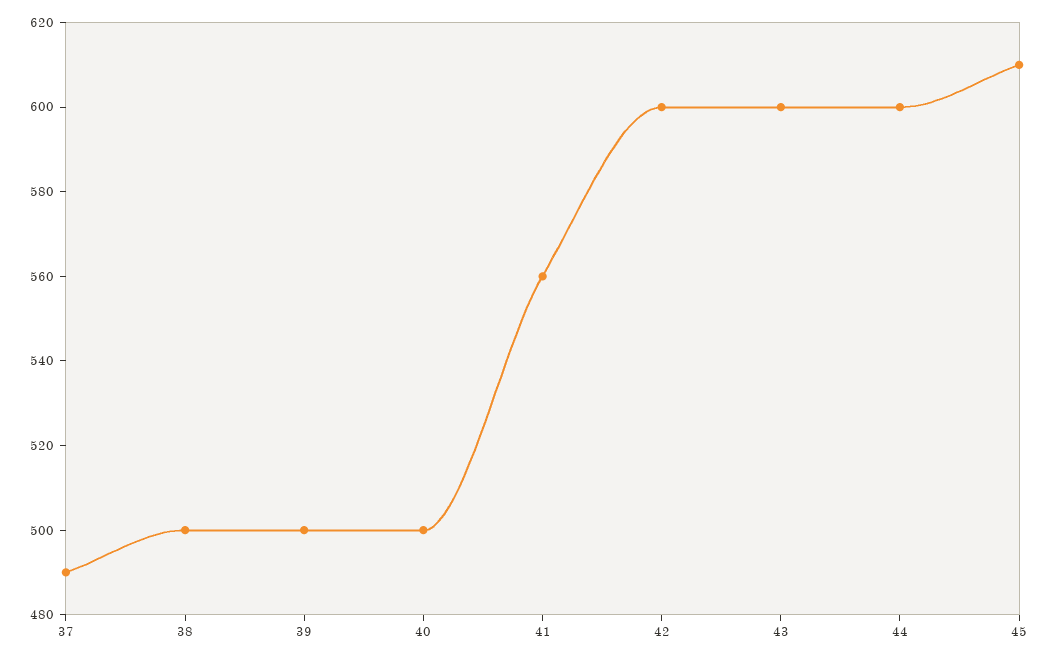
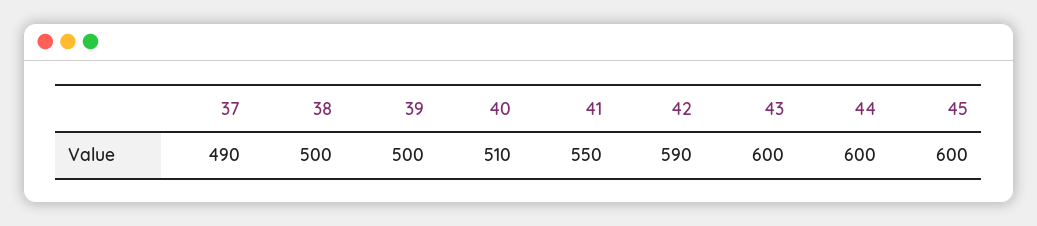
40: 500 -> 510
41: 560 -> 550
42: 600 -> 590
45: 610 -> 600

